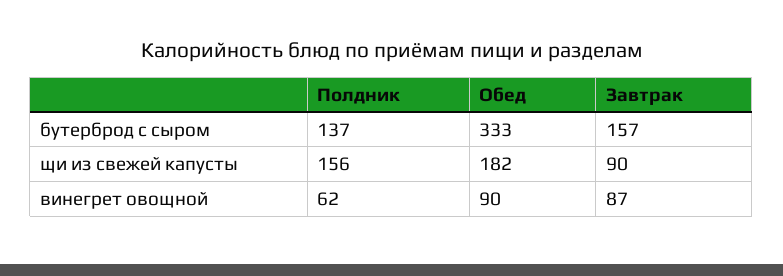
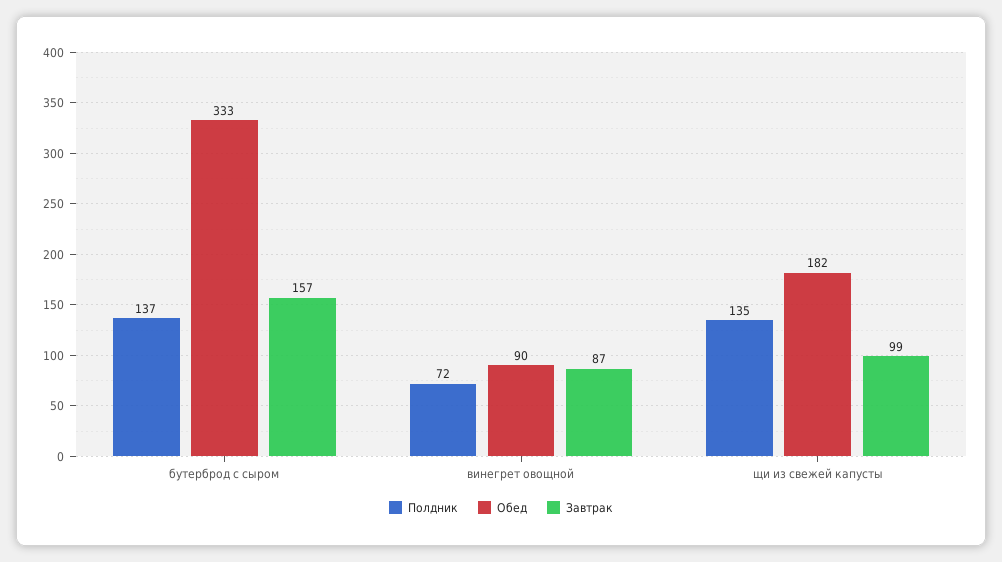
Полдник, щи из свежей капусты: 156 -> 135
Завтрак, щи из свежей капусты: 90 -> 99
Полдник, винегрет овощной: 62 -> 72

